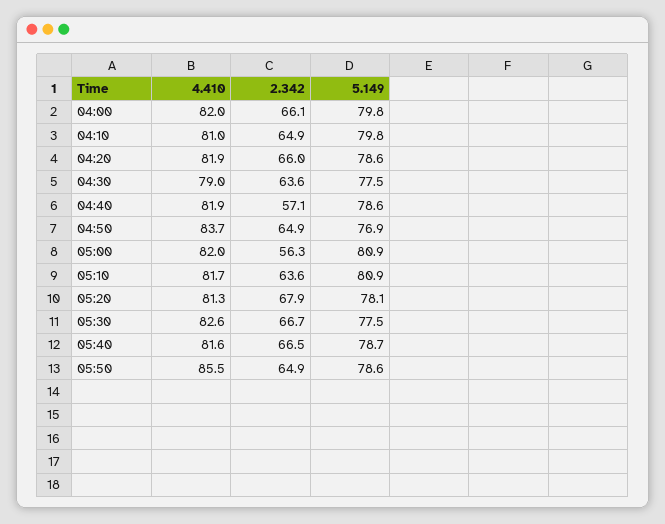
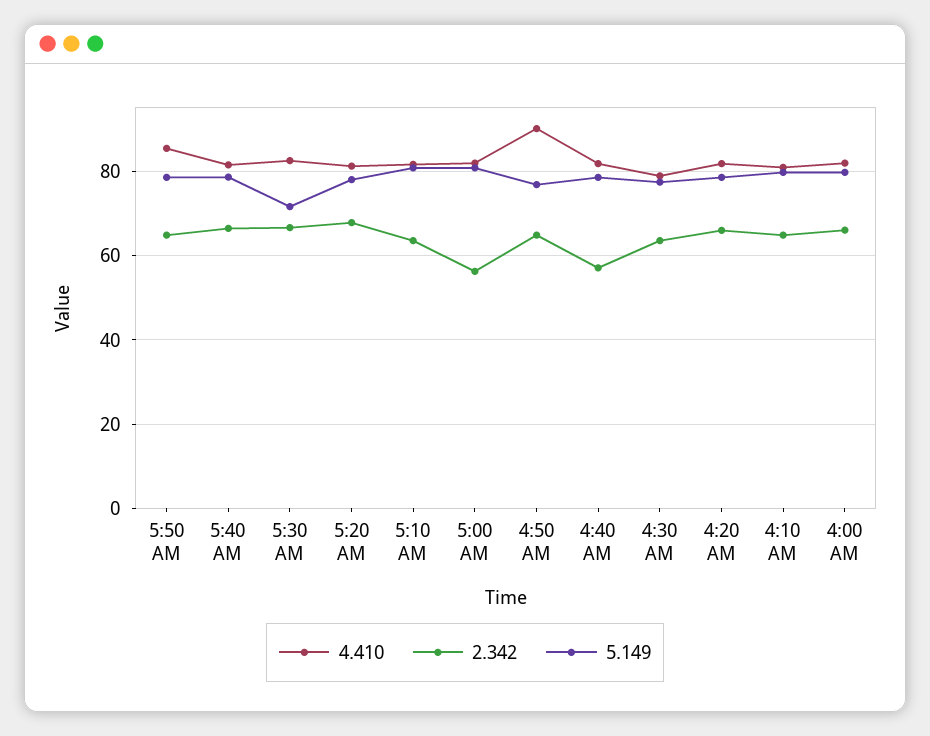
4.410, 04:50: 83.7 -> 90
5.149, 05:30: 77.5 -> 72

